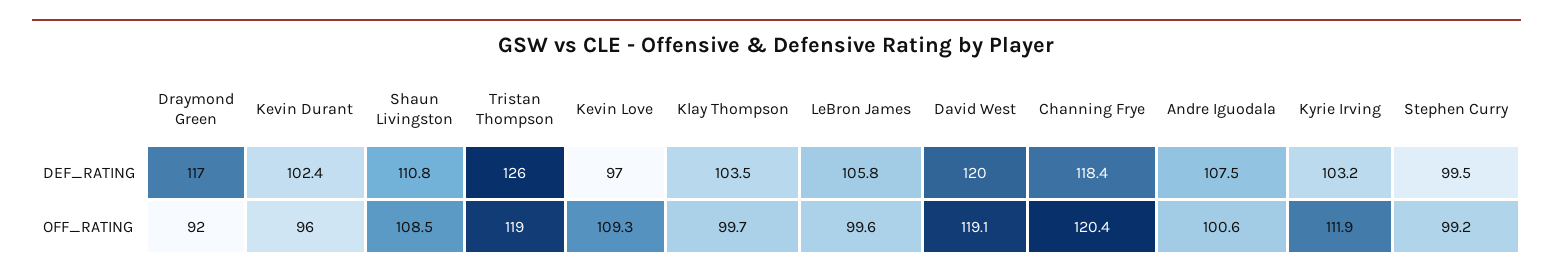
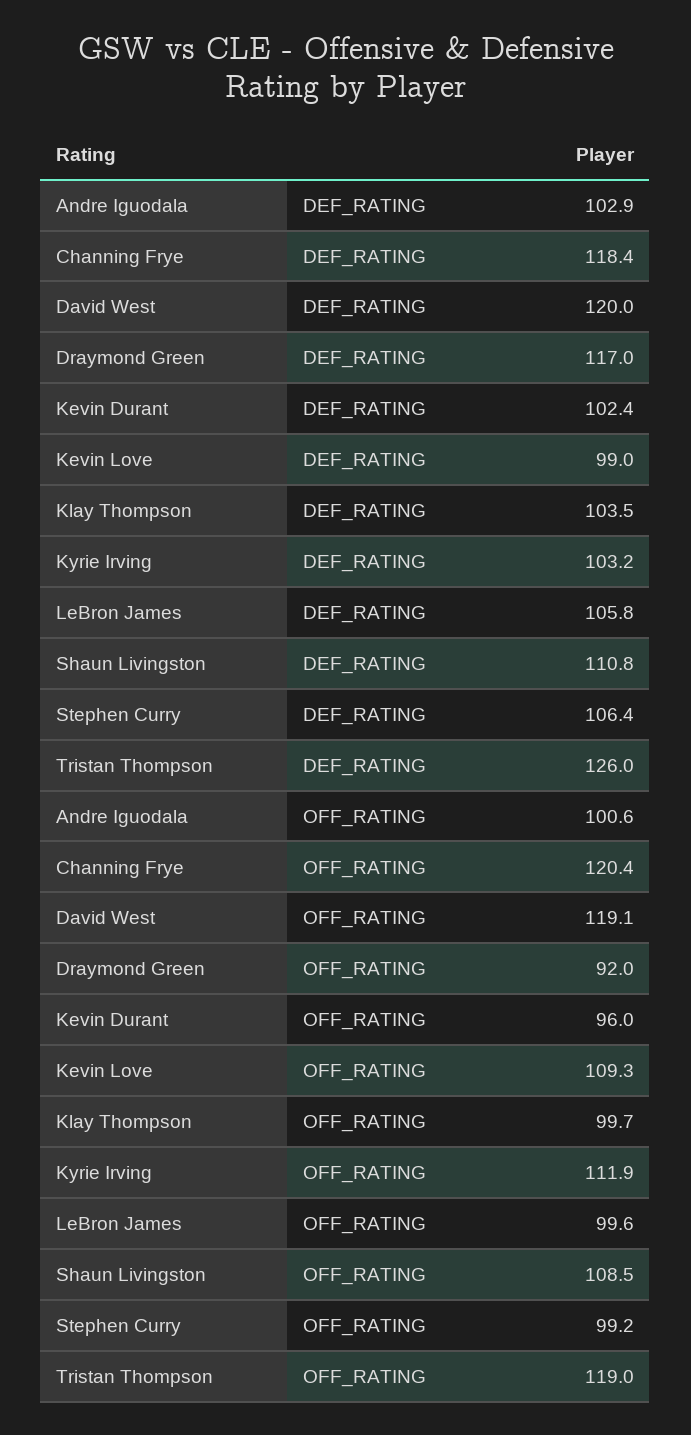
Kevin Love, DEF_RATING: 97 -> 99
Andre Iguodala, DEF_RATING: 107.5 -> 102.9
Stephen Curry, DEF_RATING: 99.5 -> 106.4

